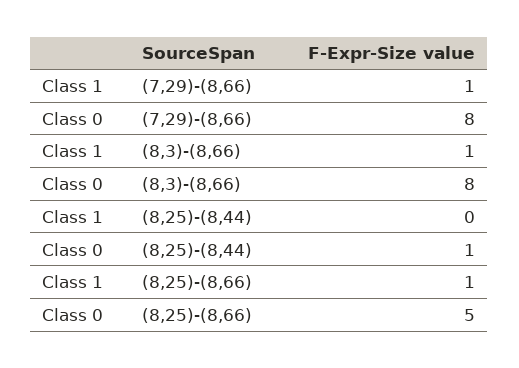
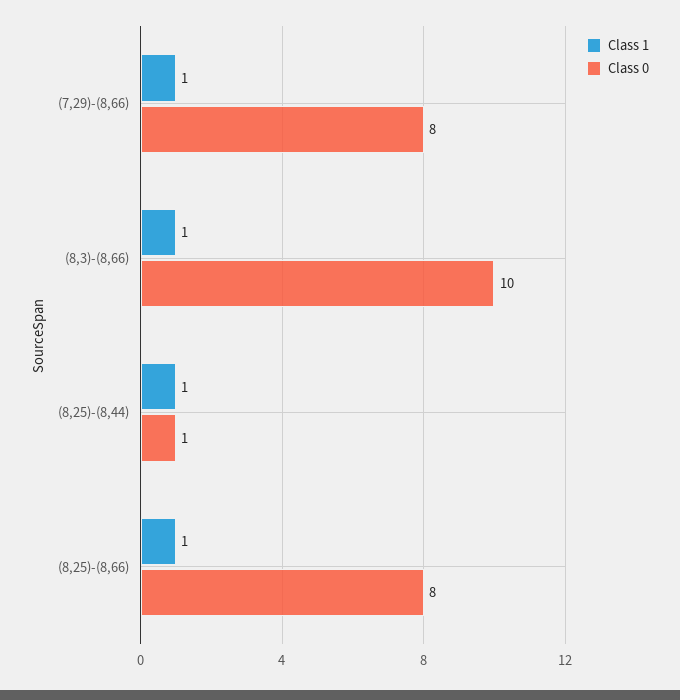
Class 0, (8,3)-(8,66): 8 -> 10
Class 1, (8,25)-(8,44): 0 -> 1
Class 0, (8,25)-(8,66): 5 -> 8

